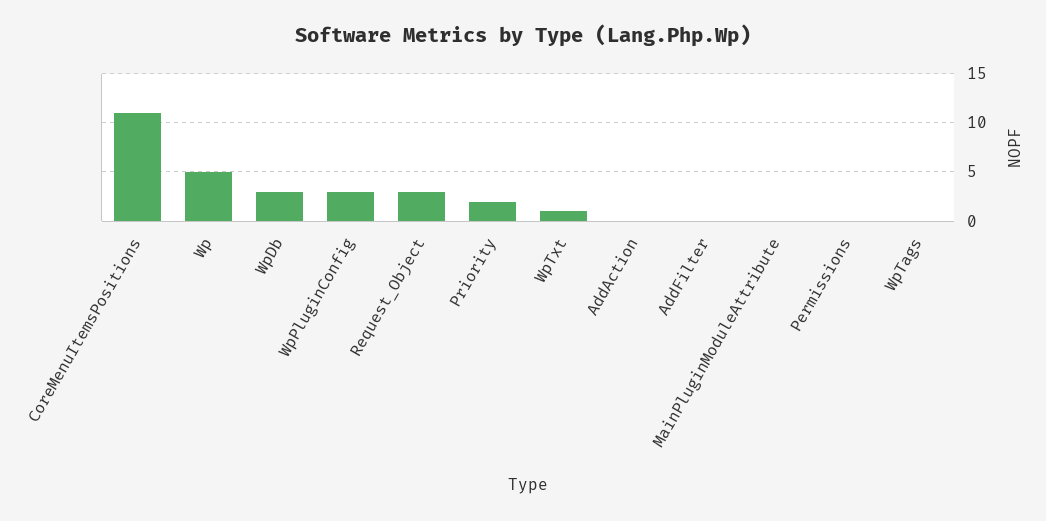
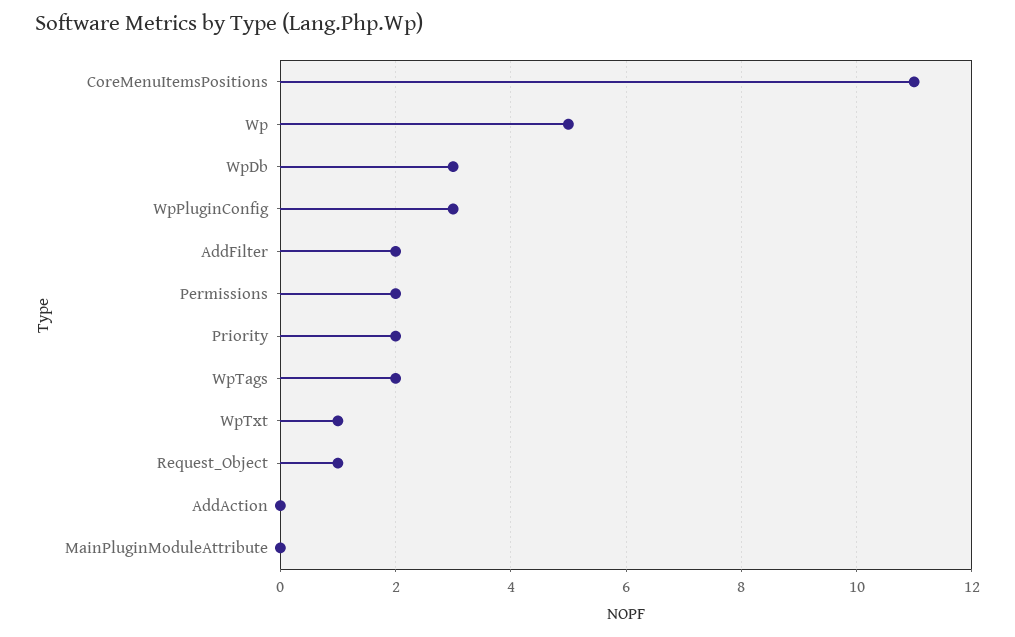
Request_Object: 3 -> 1
AddFilter: 0 -> 2
Permissions: 0 -> 2
WpTags: 0 -> 2

